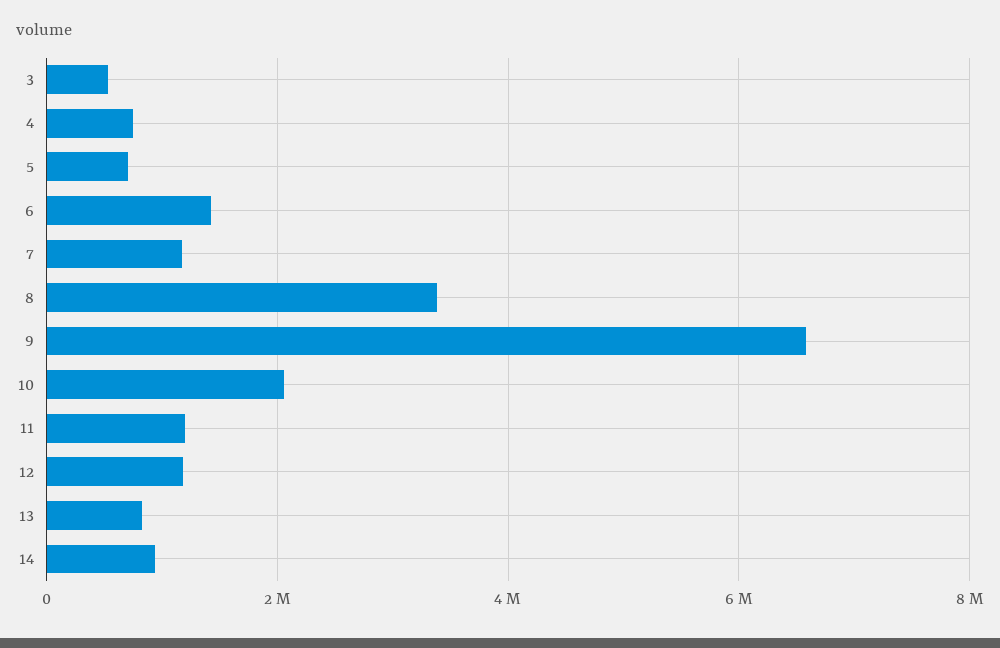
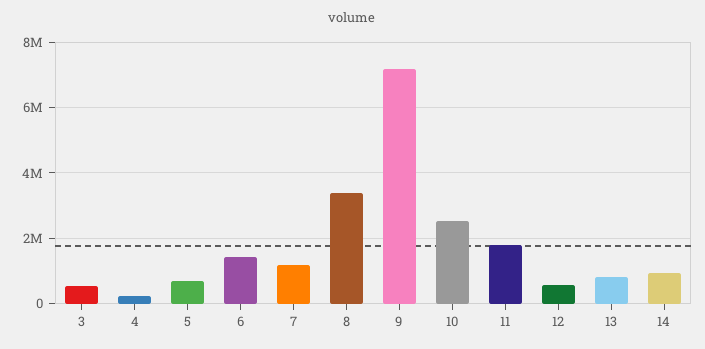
4: 800000 -> 200000
9: 6600000 -> 7200000
10: 2000000 -> 2600000
11: 1200000 -> 1800000
12: 1200000 -> 600000

